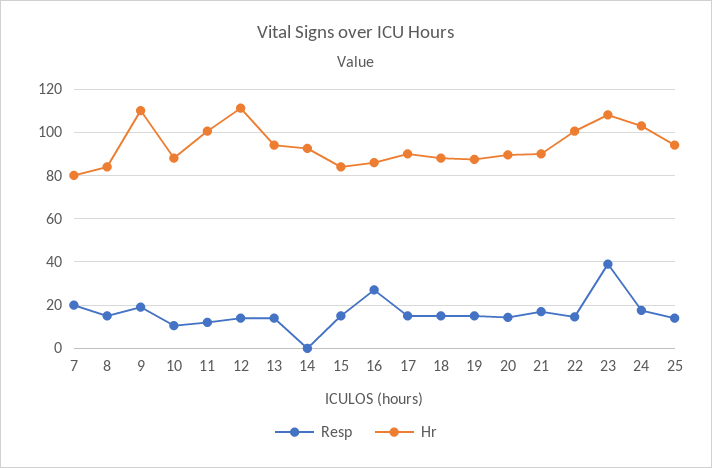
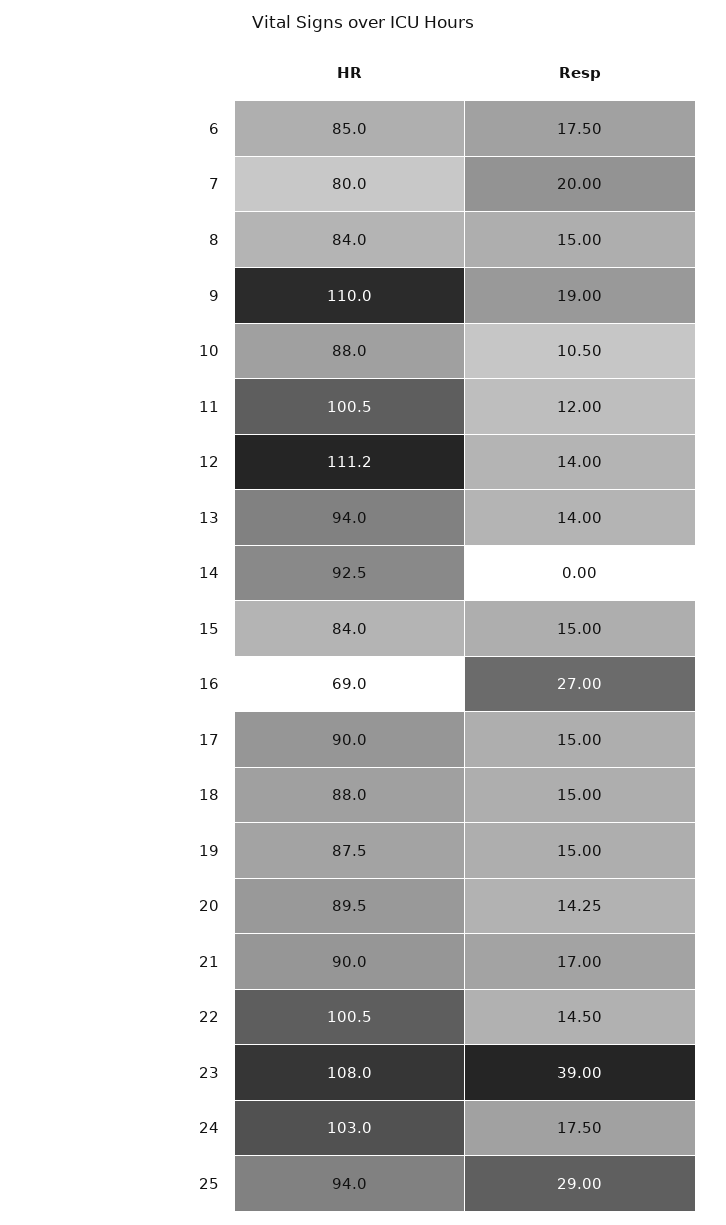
Hr, 16: 85 -> 69
Resp, 25: 15 -> 29
Hr, 6: none -> 85
Resp, 6: none -> 17.5

